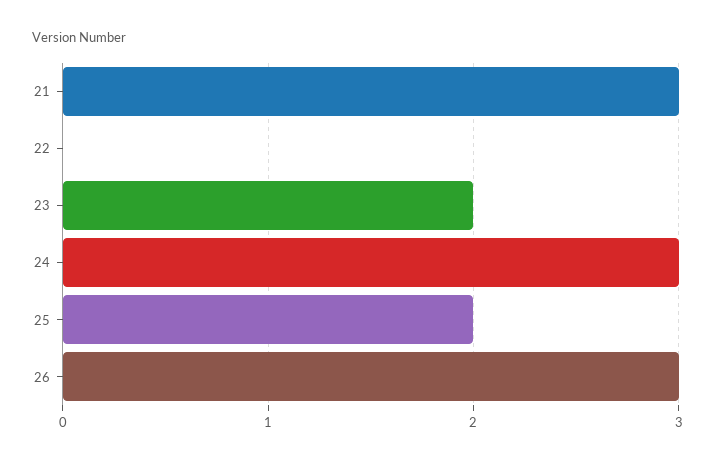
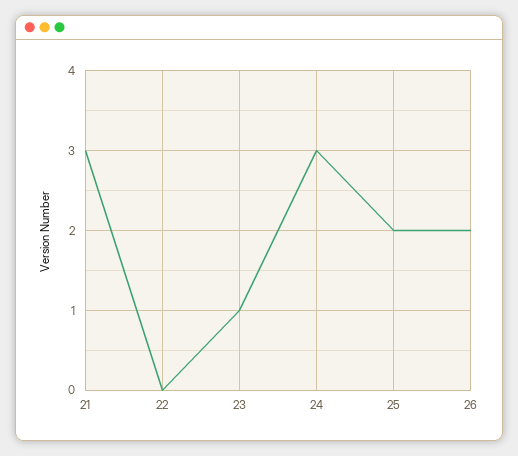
23: 2 -> 1
26: 3 -> 2

